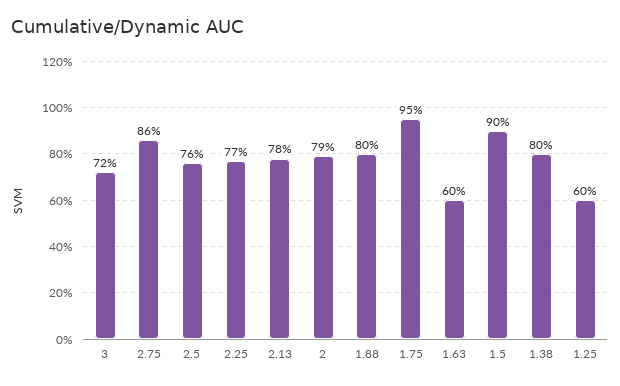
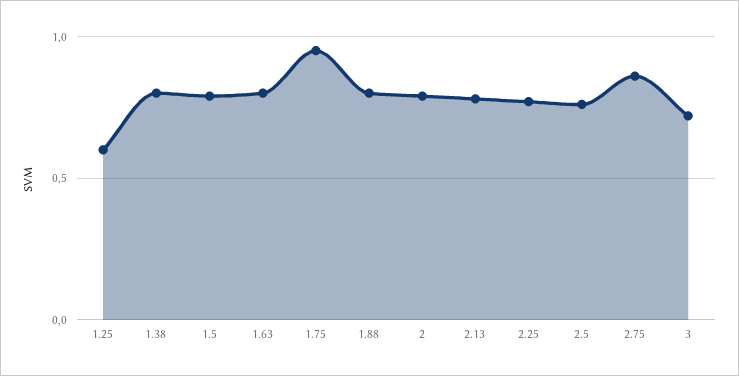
1.63: 0.6 -> 0.8
1.5: 0.9 -> 0.8

